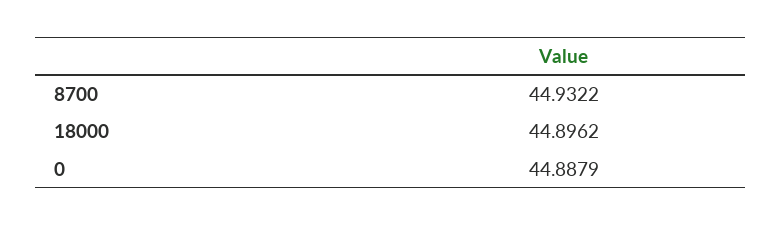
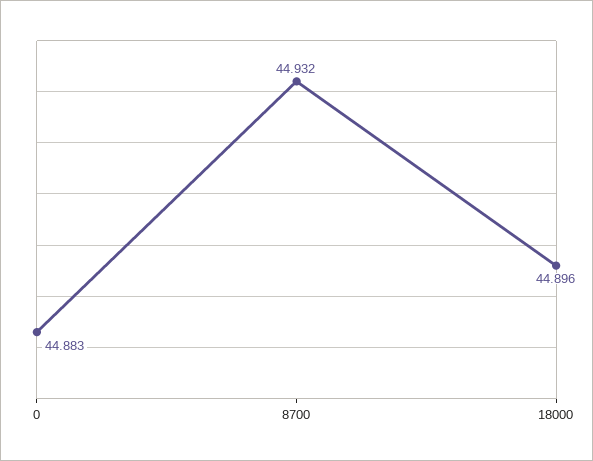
0: 44.8879 -> 44.883

